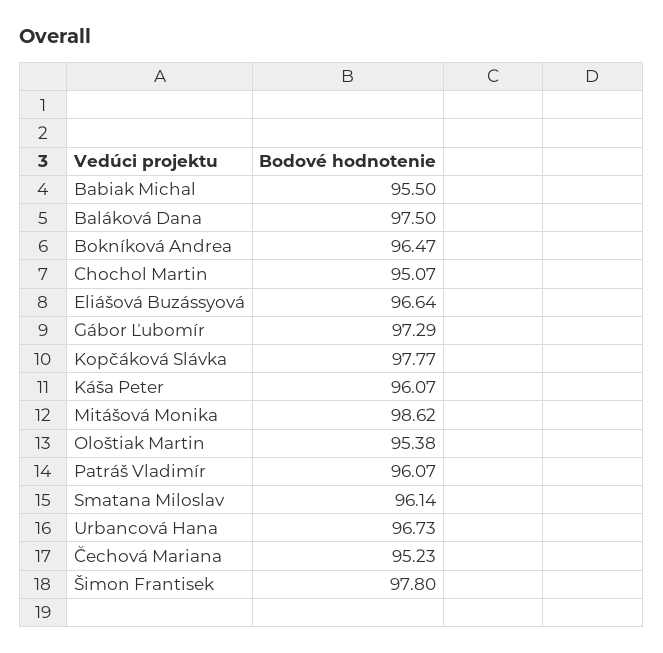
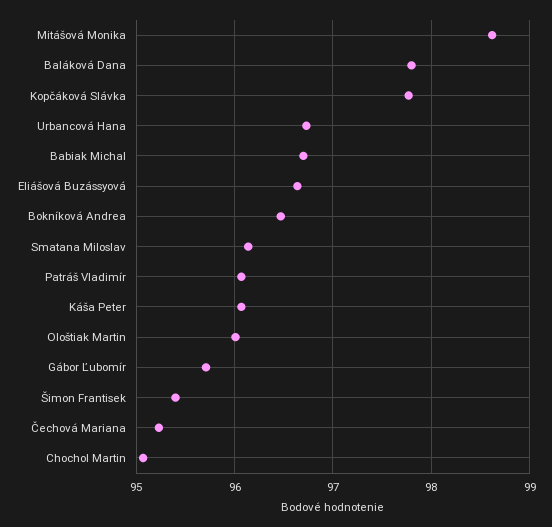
Babiak Michal: 95.5 -> 96.7
Baláková Dana: 97.5 -> 97.8
Gábor Ľubomír: 97.29 -> 95.7
Ološtiak Martin: 95.38 -> 96
Šimon Frantisek: 97.8 -> 95.4

